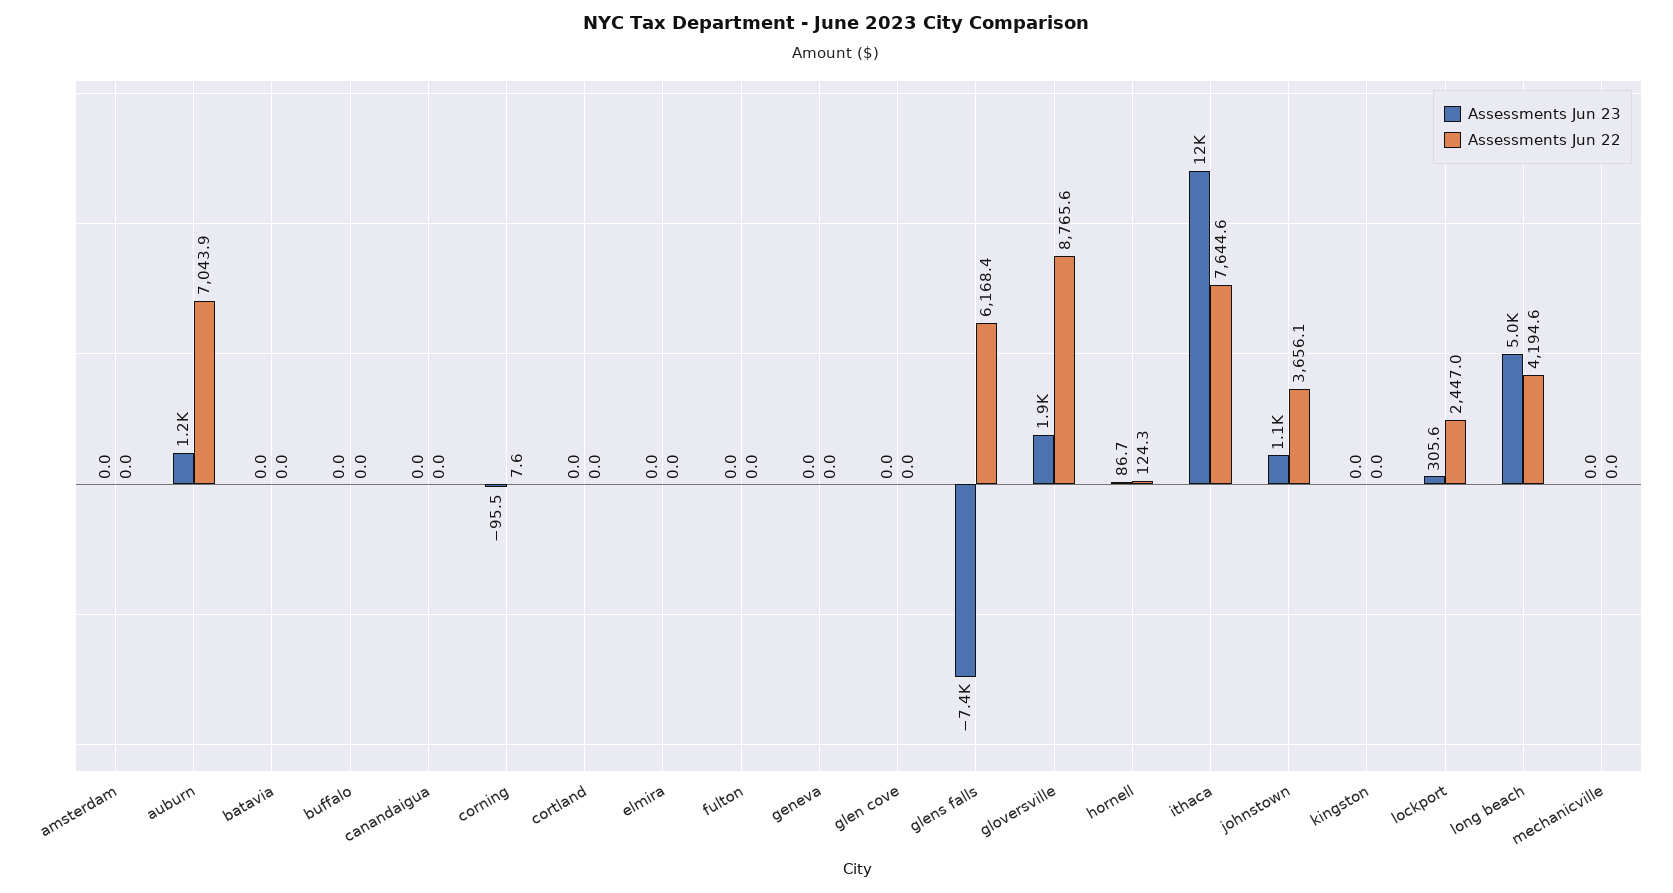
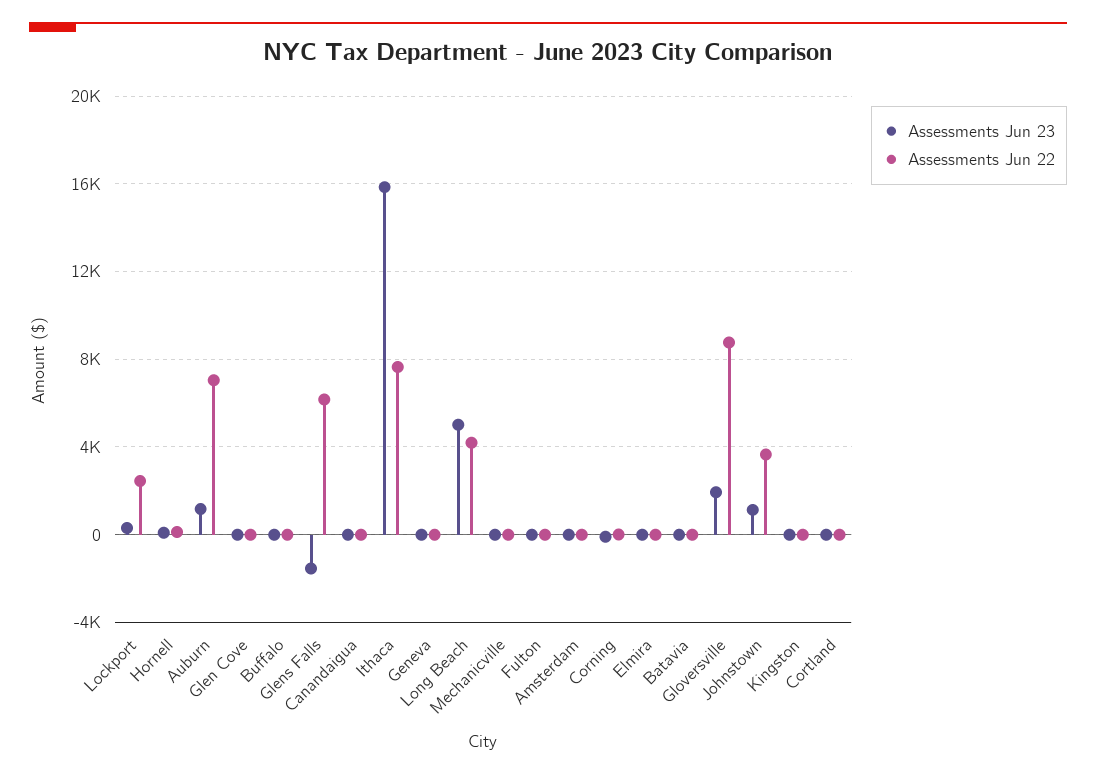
Assessments Jun 23, glens falls: -7400 -> -1500
Assessments Jun 23, ithaca: 12000 -> 16000

